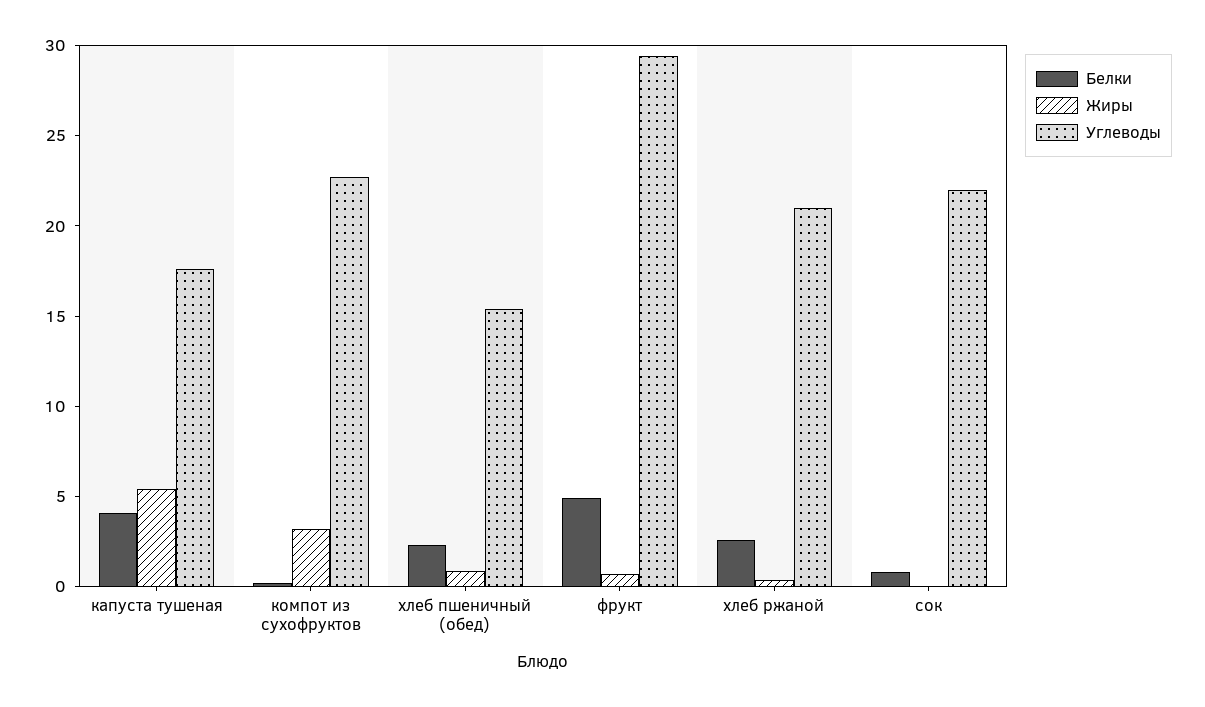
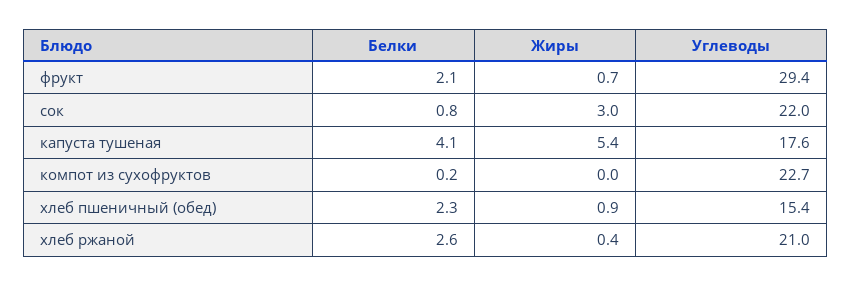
Жиры, компот из сухофруктов: 3 -> 0
Белки, фрукт: 5 -> 2.1
Жиры, сок: 0 -> 3

